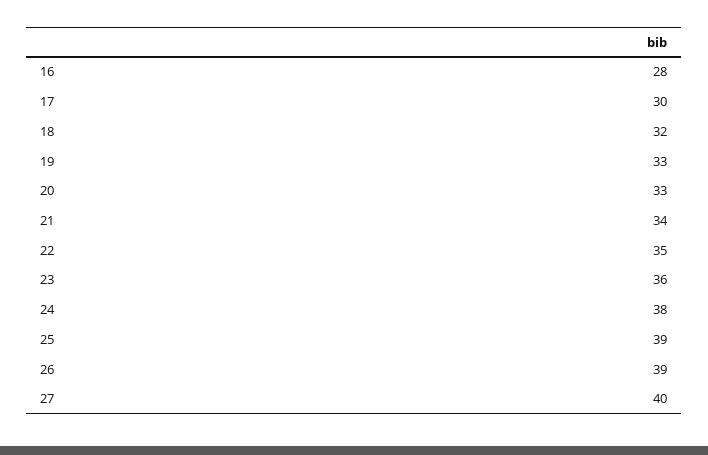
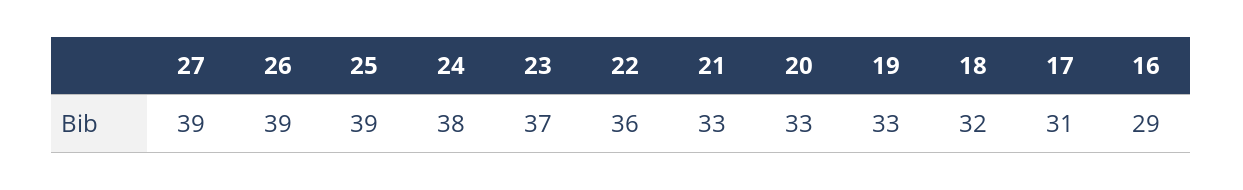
16: 28 -> 29
17: 30 -> 31
21: 34 -> 33
22: 35 -> 36
23: 36 -> 37
27: 40 -> 39

